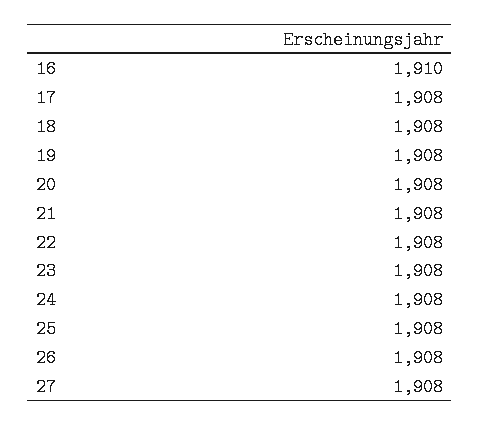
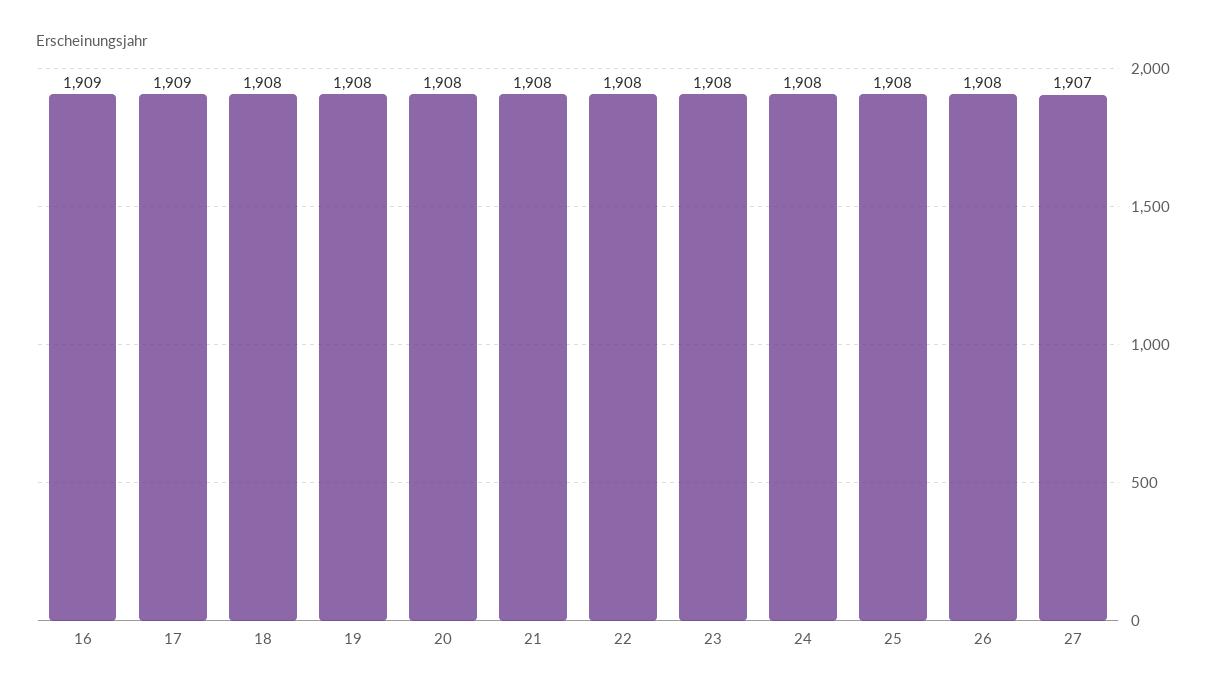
16: 1910 -> 1909
17: 1908 -> 1909
27: 1908 -> 1907

